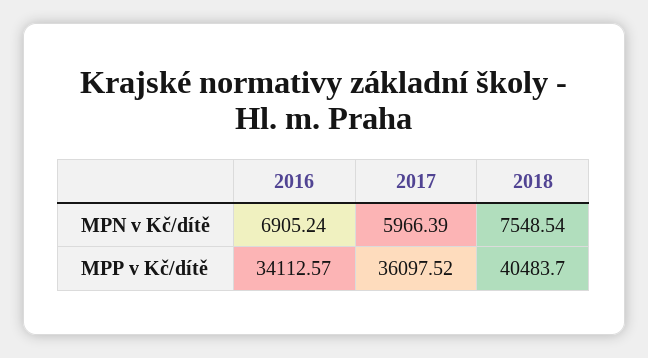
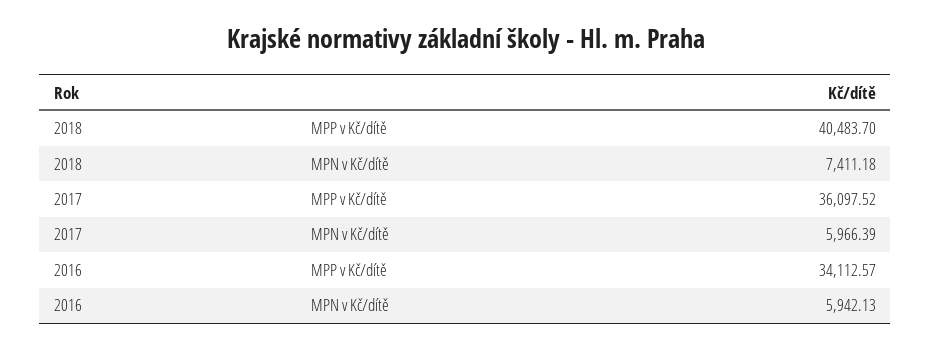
2016, MPN v Kč/dítě: 6905.24 -> 5942.13
2018, MPN v Kč/dítě: 7548.54 -> 7411.18

